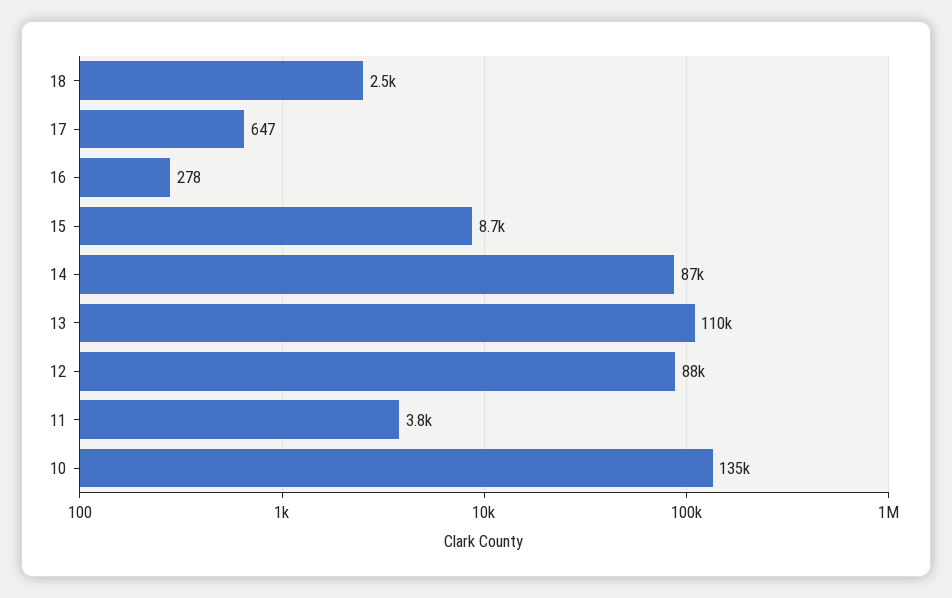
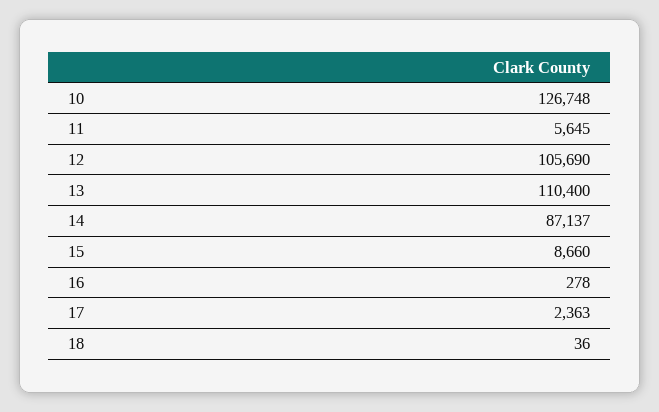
18: 2500 -> 36
17: 647 -> 2363
12: 88000 -> 105690
11: 3800 -> 5645
10: 135000 -> 126748

